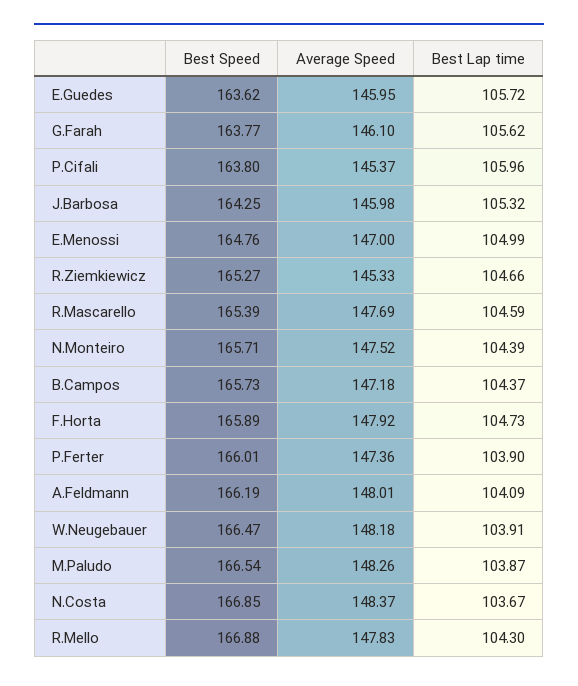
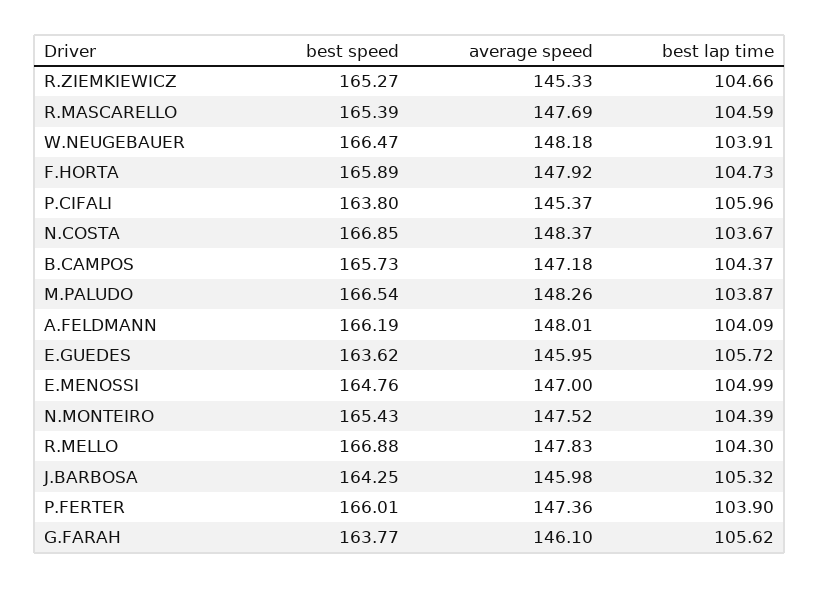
Best Speed, N.Monteiro: 165.71 -> 165.43

